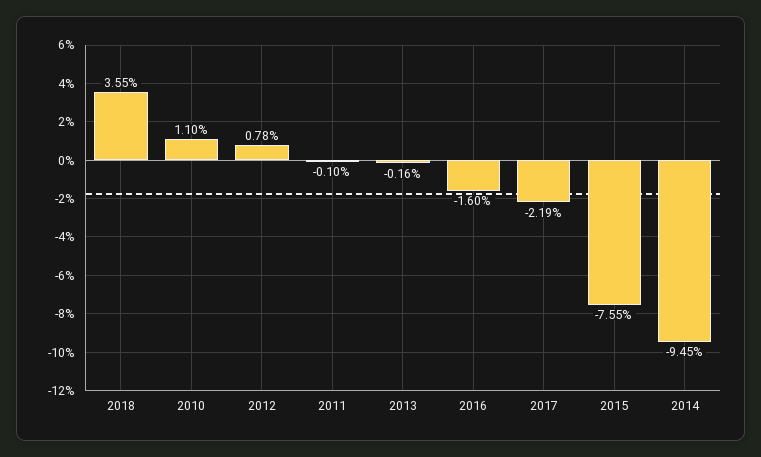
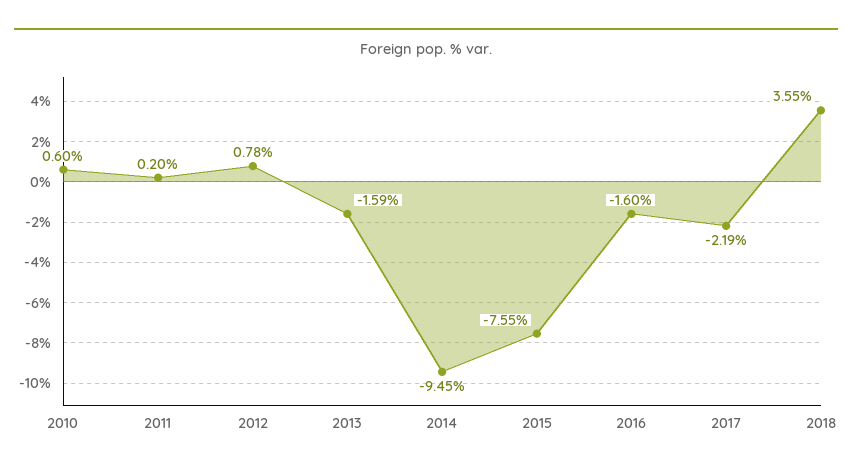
2010: 1.1 -> 0.6
2011: -0.1 -> 0.2
2013: -0.16 -> -1.59

